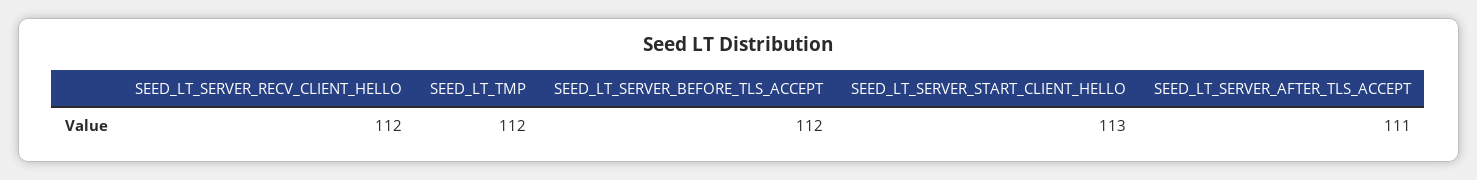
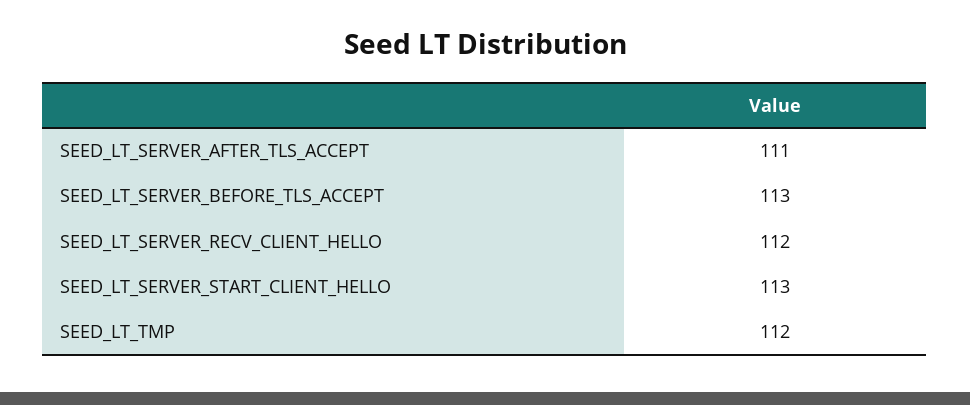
SEED_LT_SERVER_BEFORE_TLS_ACCEPT: 112 -> 113

